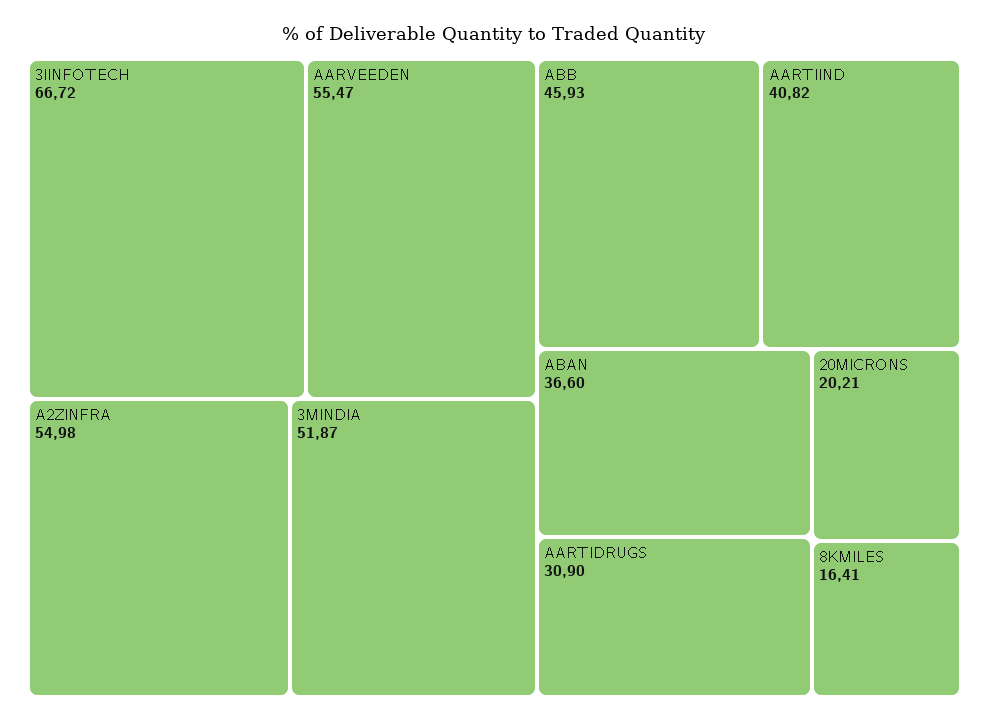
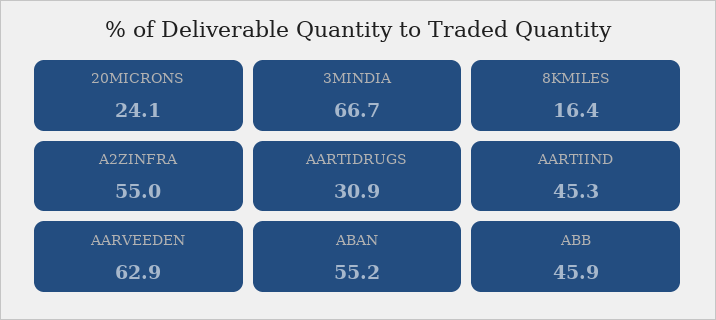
3IINFOTECH: 66.72 -> none
AARVEEDEN: 55.47 -> 62.9
3MINDIA: 51.87 -> 66.7
AARTIIND: 40.82 -> 45.3
ABAN: 36.6 -> 55.2
20MICRONS: 20.21 -> 24.1

